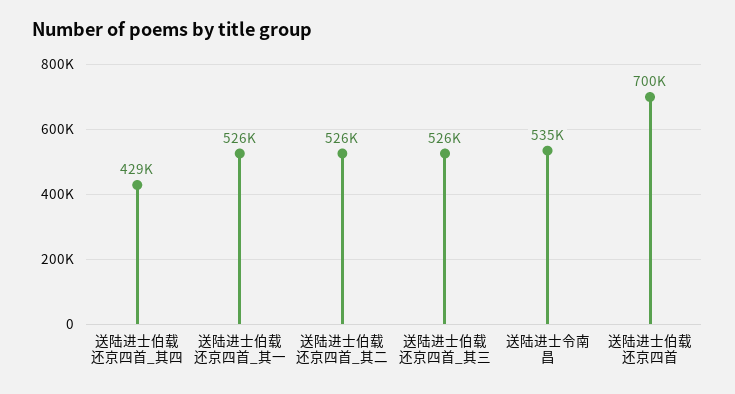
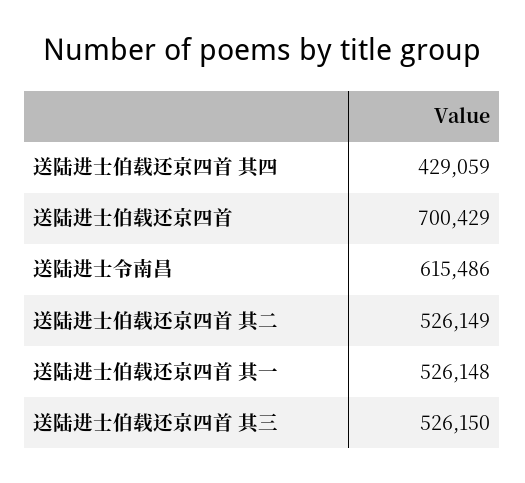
送陆进士令南昌: 535000 -> 615486

